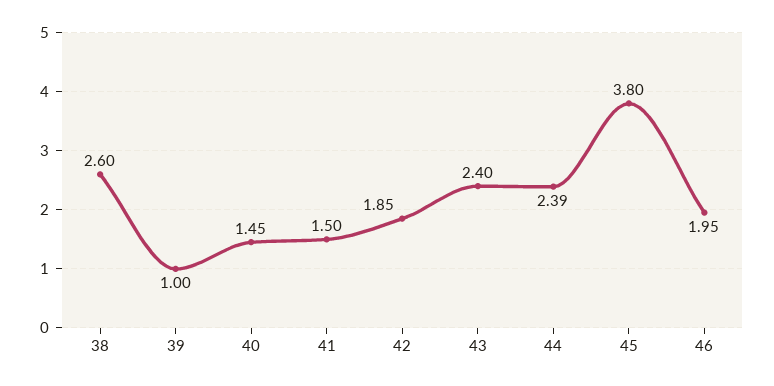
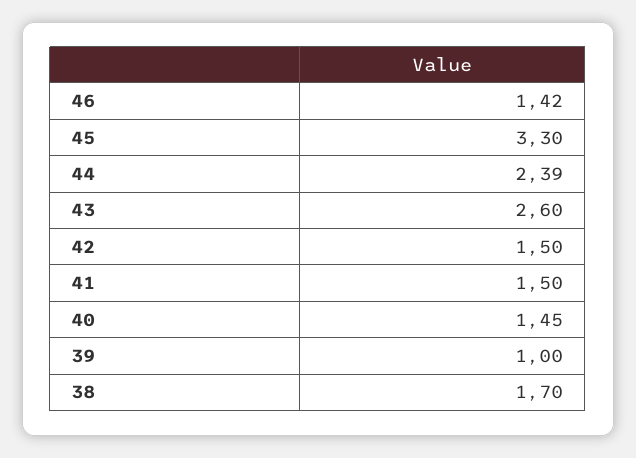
38: 2.6 -> 1.7
42: 1.85 -> 1.5
43: 2.4 -> 2.6
45: 3.8 -> 3.3
46: 1.95 -> 1.42

